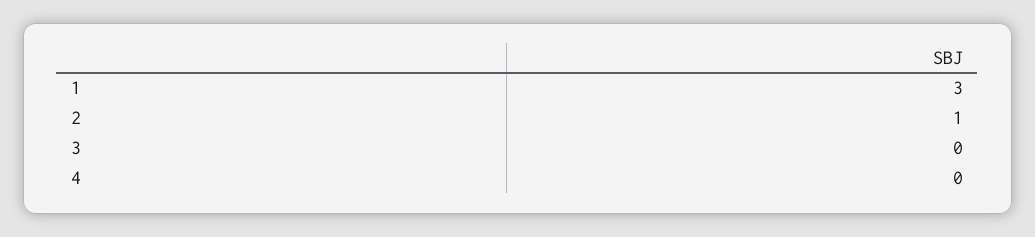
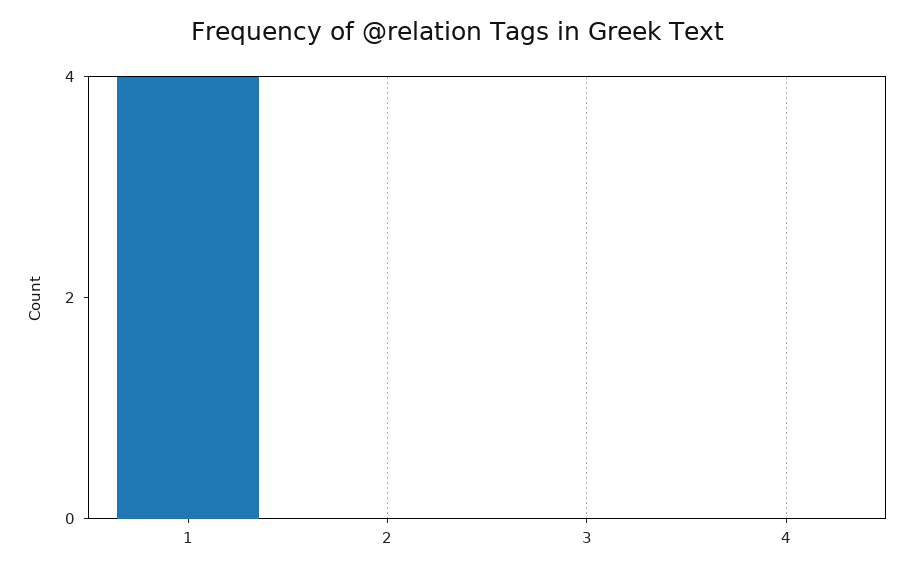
1: 3 -> 4
2: 1 -> 0

